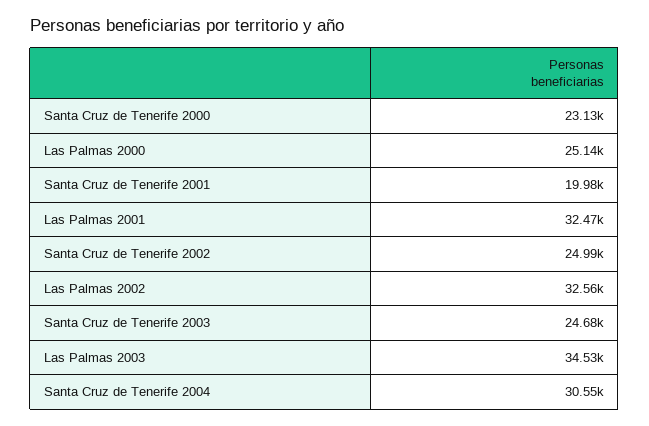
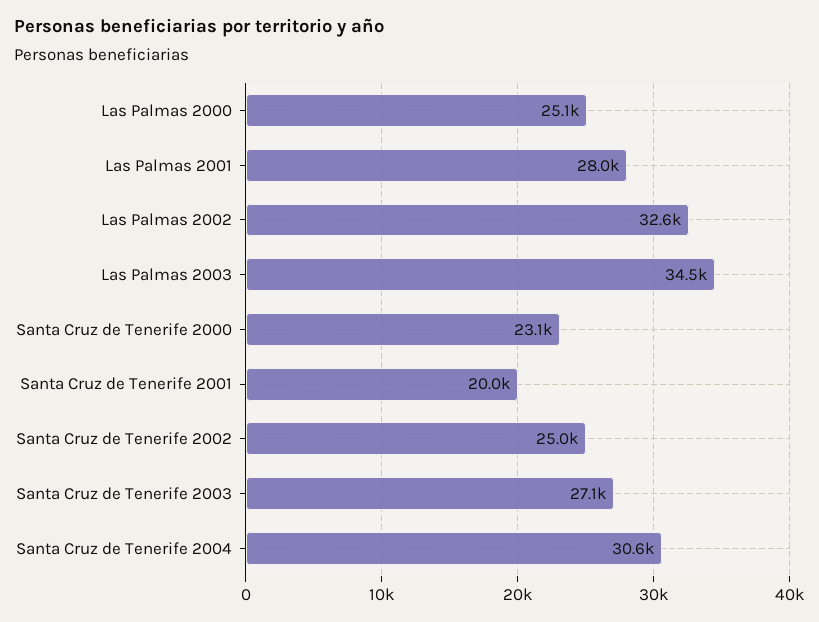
Las Palmas 2001: 32470 -> 28000
Santa Cruz de Tenerife 2003: 24680 -> 27100

